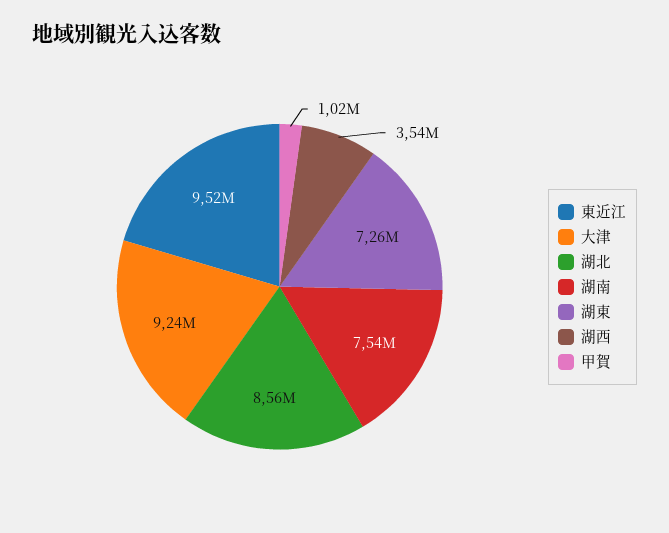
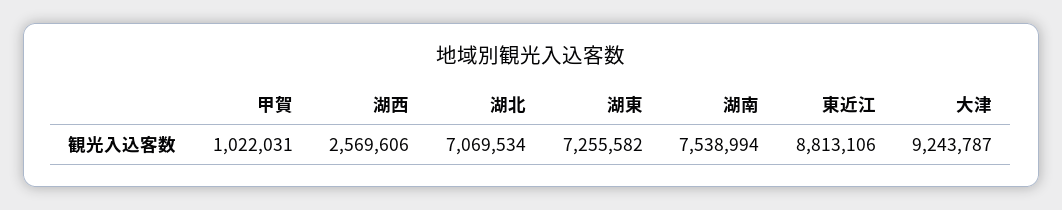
東近江: 9520000 -> 8813106
湖北: 8560000 -> 7069534
湖西: 3540000 -> 2569606

